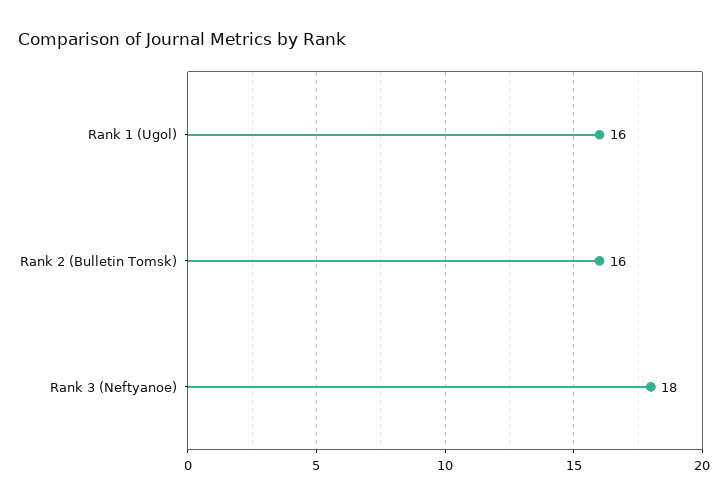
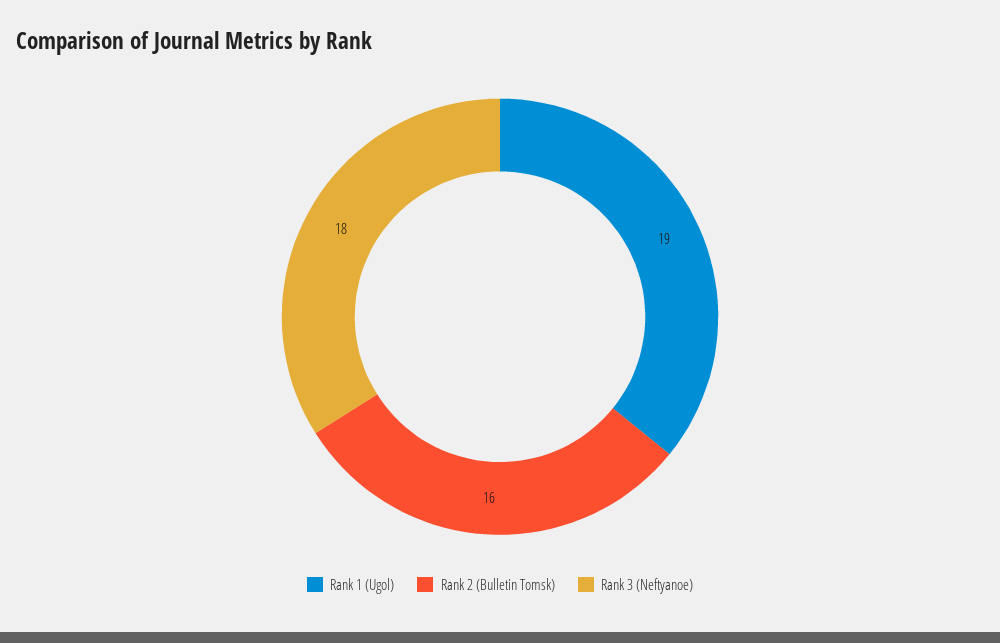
Rank 1 (Ugol): 16 -> 19

